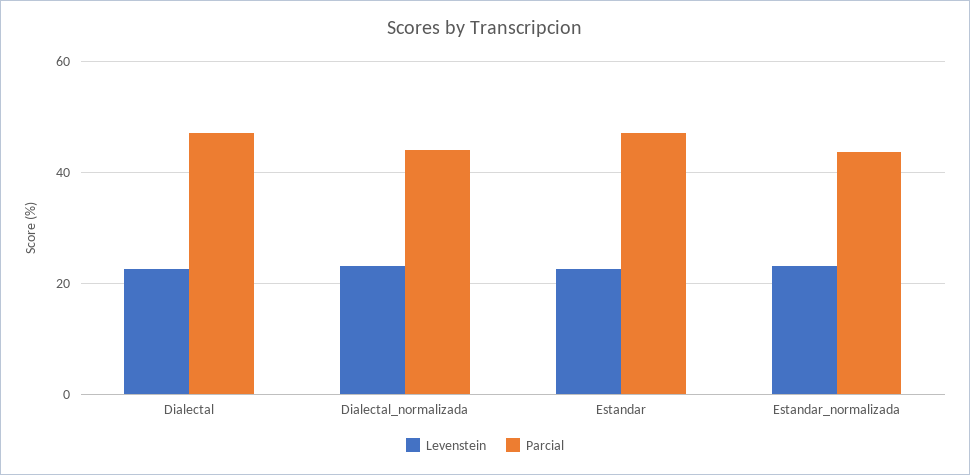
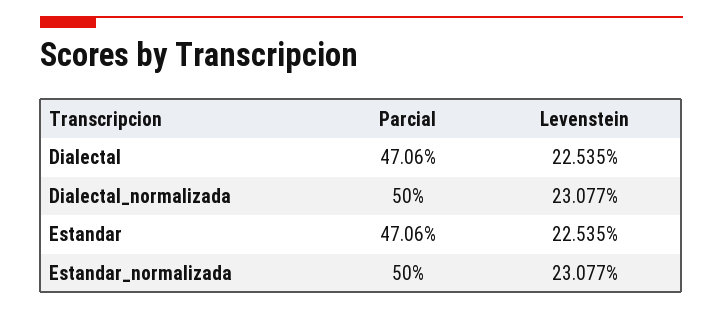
Parcial, Dialectal_normalizada: 44 -> 50
Parcial, Estandar_normalizada: 44 -> 50

